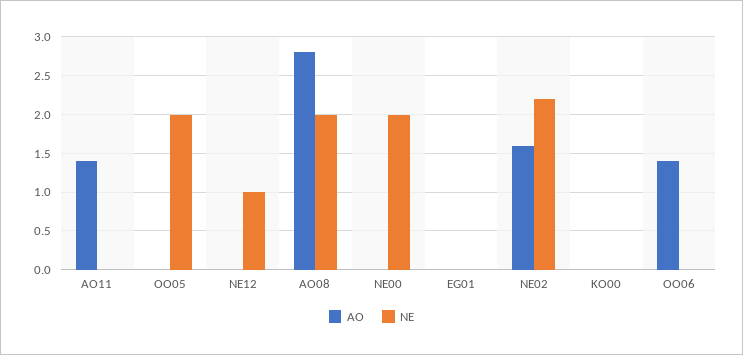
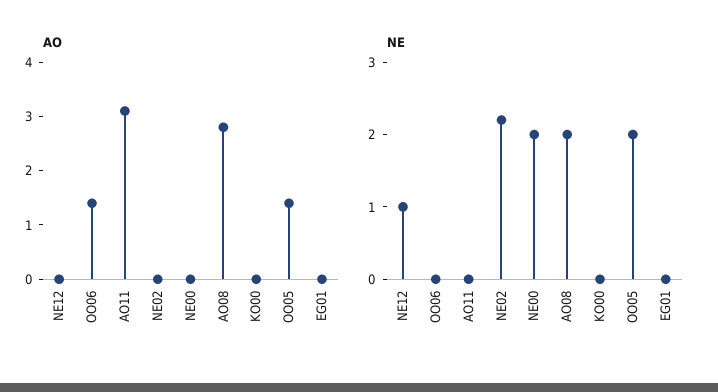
AO, AO11: 1.4 -> 3
AO, OO05: 0 -> 1.5
AO, NE02: 1.6 -> 0

